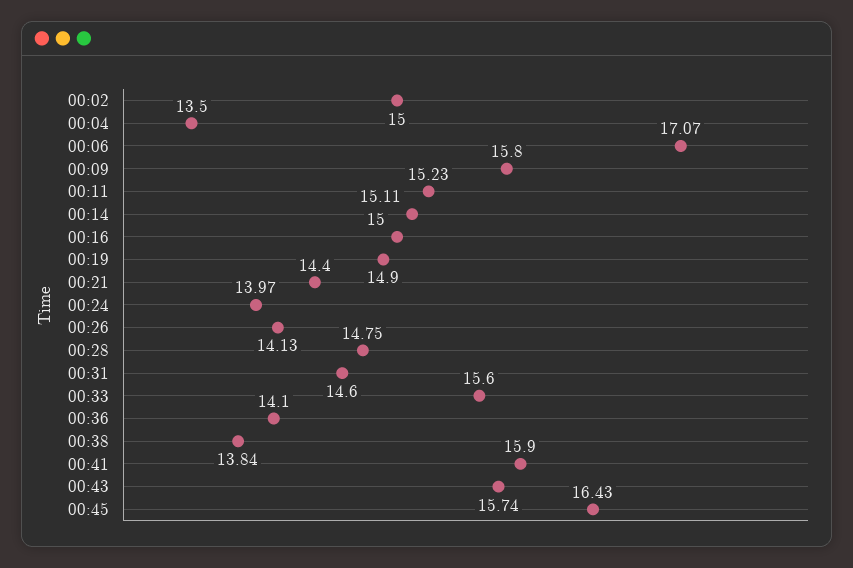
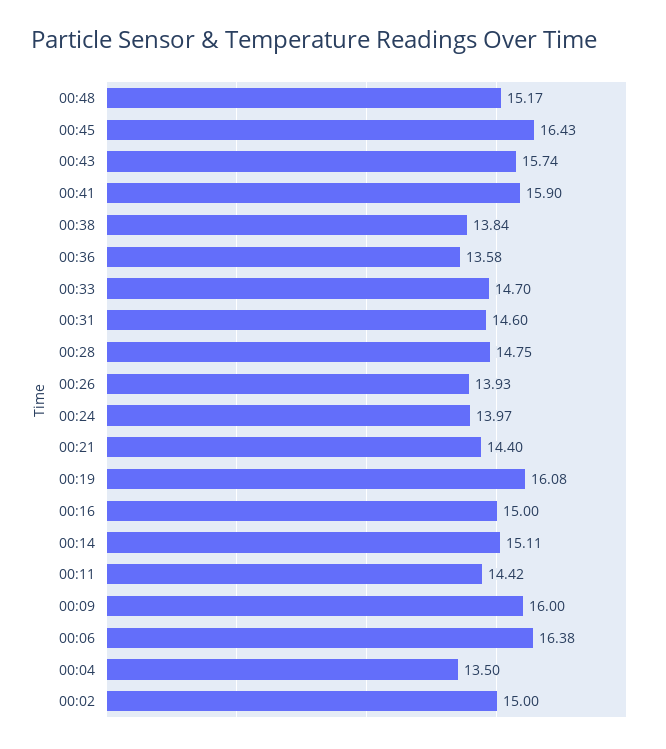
00:06: 17.07 -> 16.38
00:09: 15.8 -> 16
00:11: 15.23 -> 14.42
00:19: 14.9 -> 16.08
00:26: 14.13 -> 13.93
00:33: 15.6 -> 14.7
00:36: 14.1 -> 13.58
00:48: none -> 15.17

